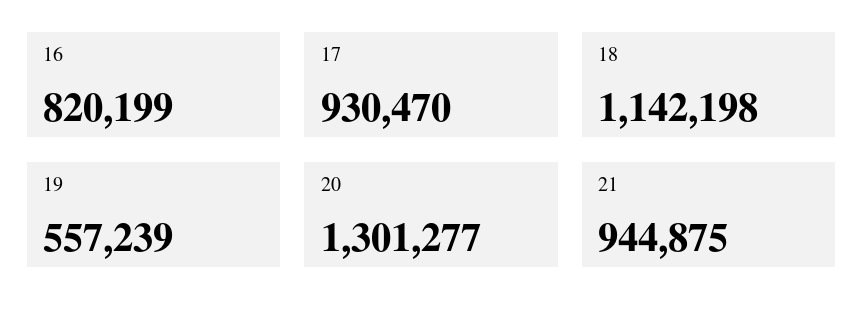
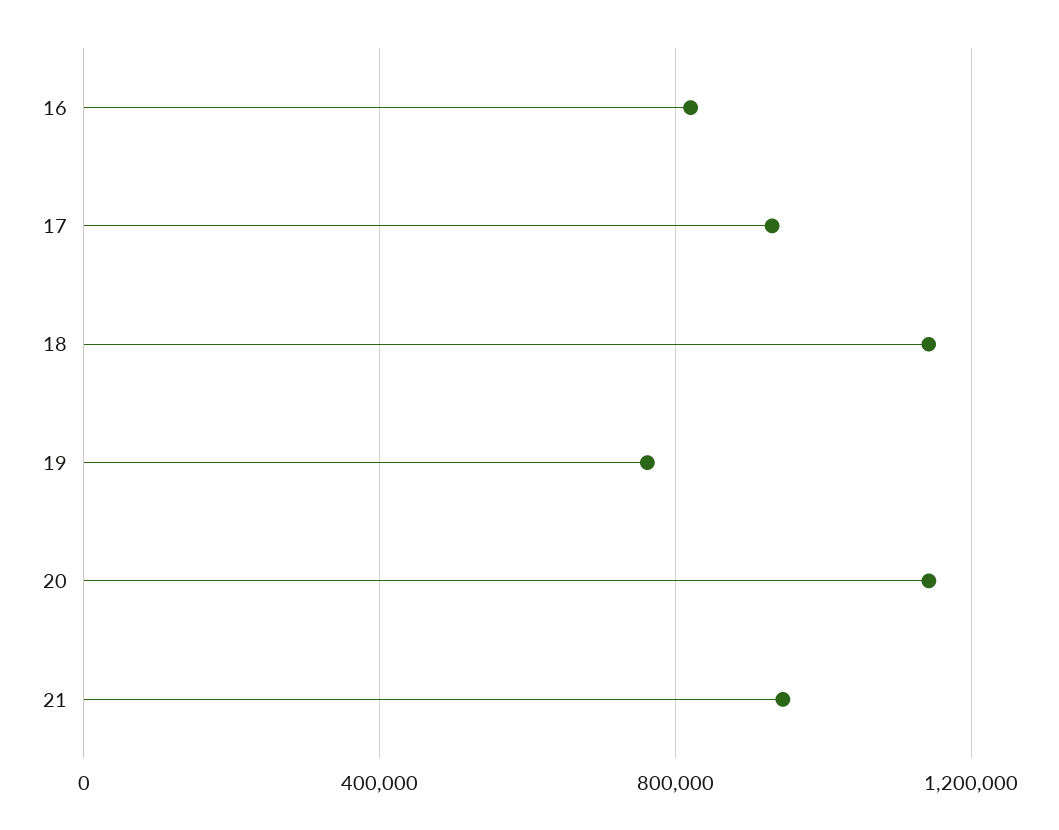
19: 557239 -> 750000
20: 1301277 -> 1150000

